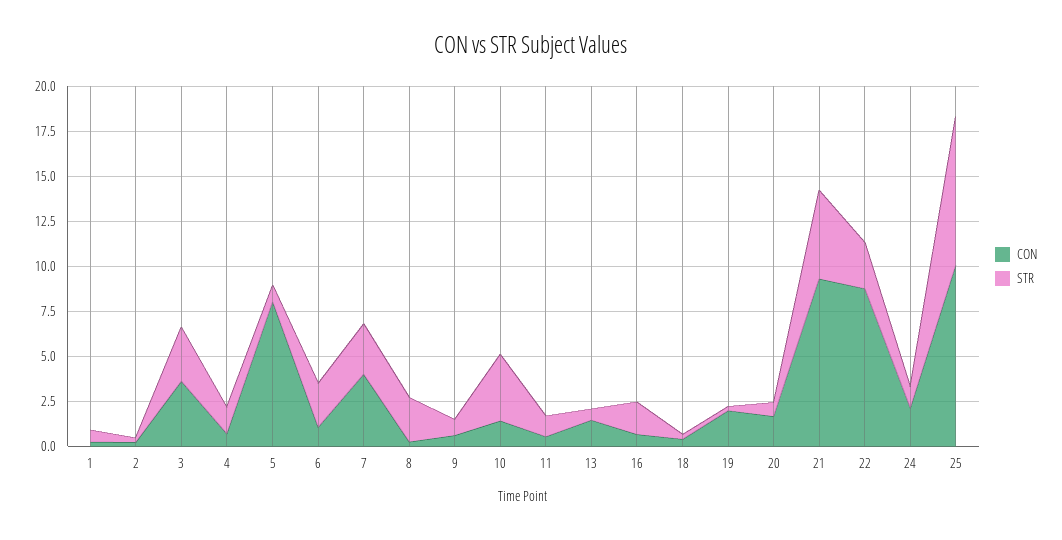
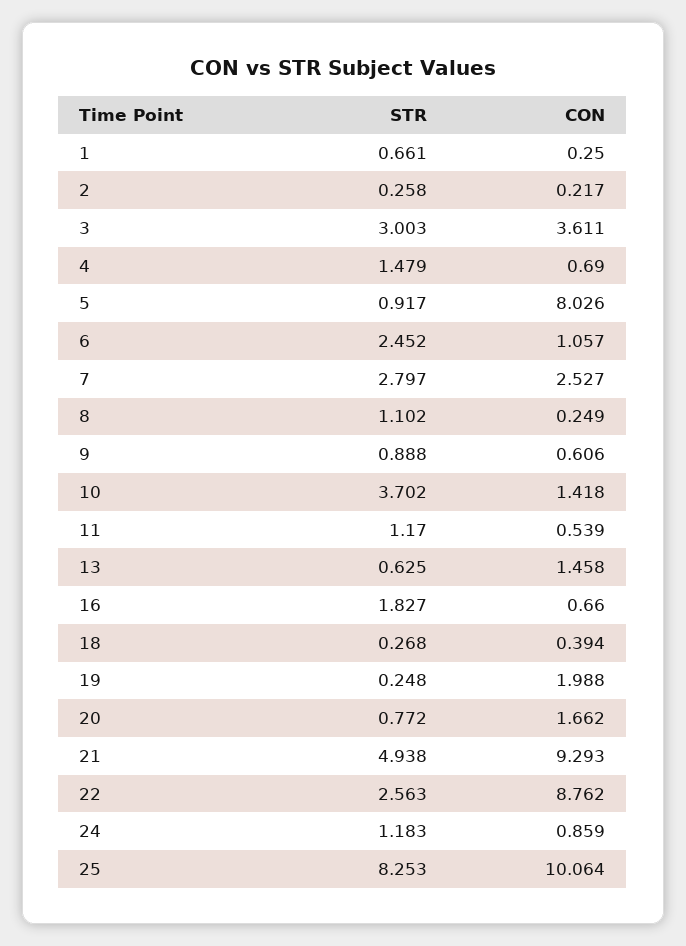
CON, 7: 4 -> 2.527
STR, 8: 2.5 -> 1.102
CON, 24: 2 -> 0.859

